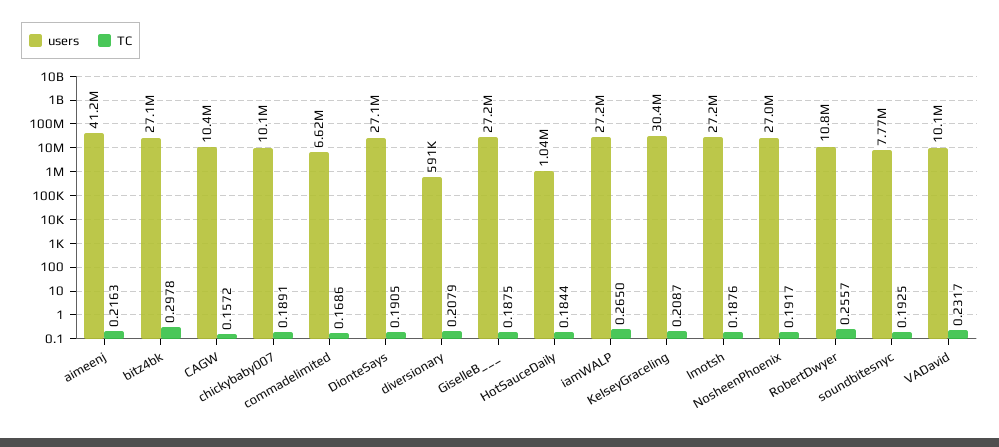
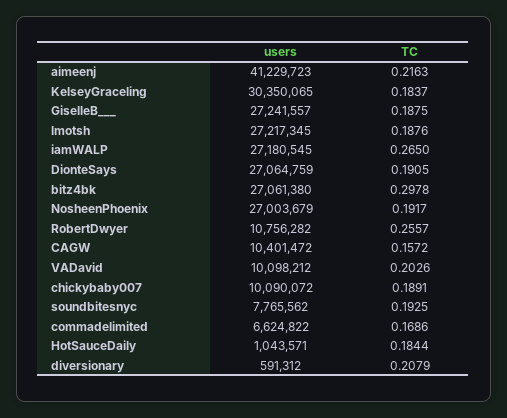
TC, KelseyGraceling: 0.2087 -> 0.1837
TC, VADavid: 0.2317 -> 0.2026

